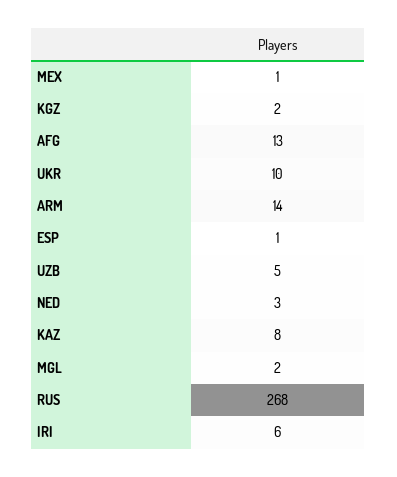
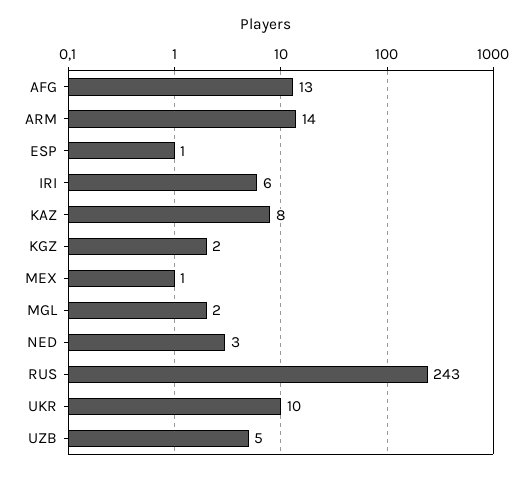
RUS: 268 -> 243

